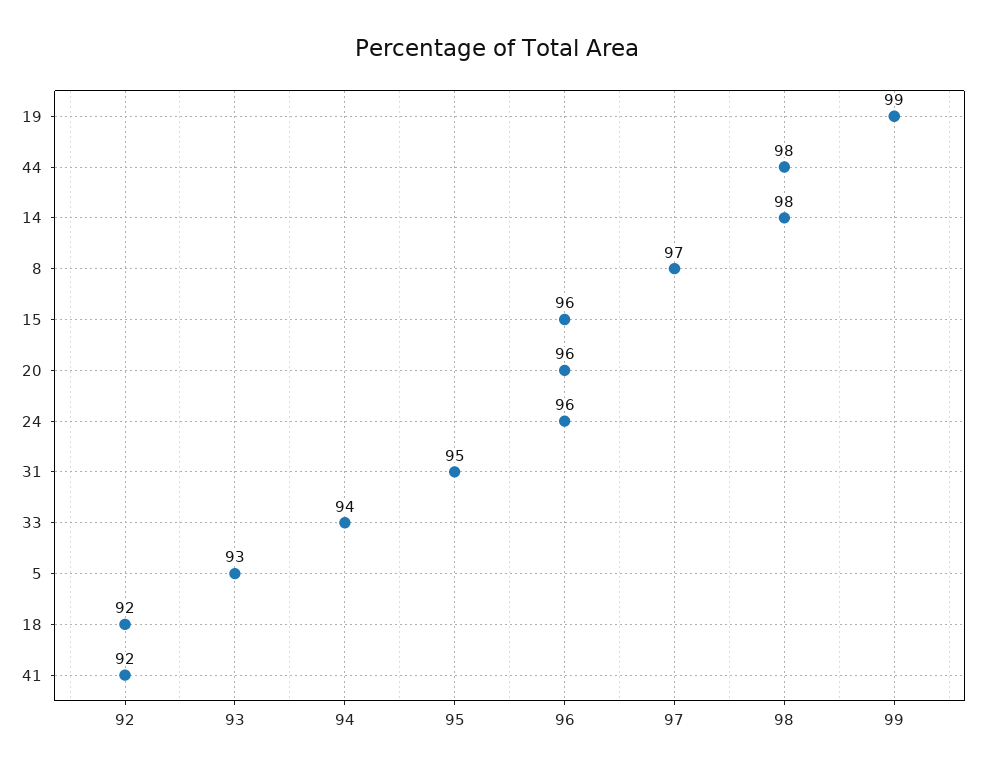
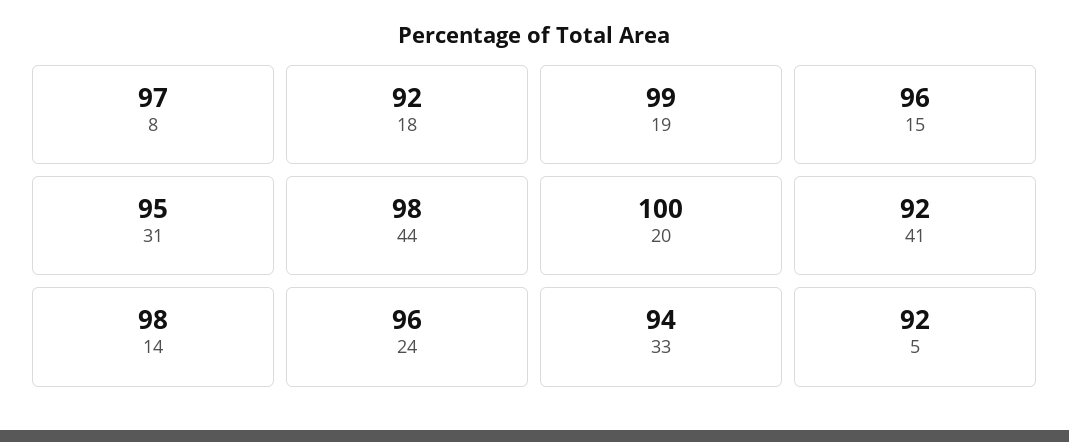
20: 96 -> 100
5: 93 -> 92

